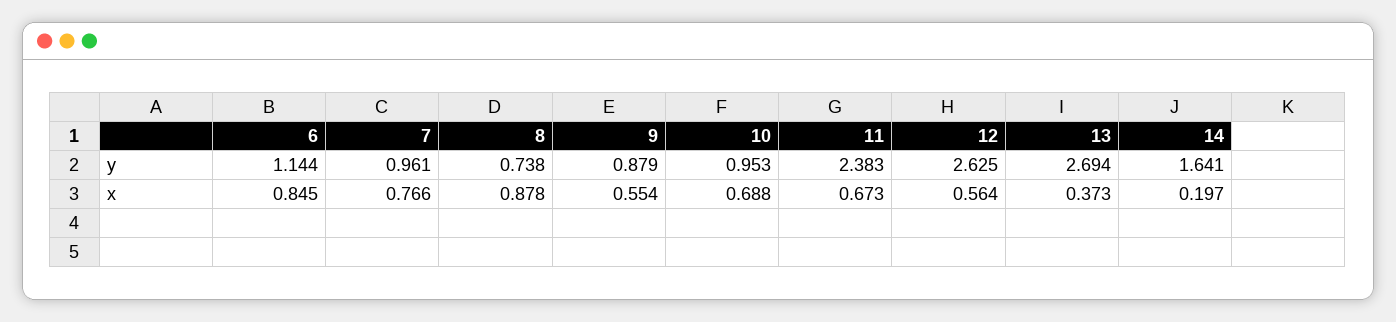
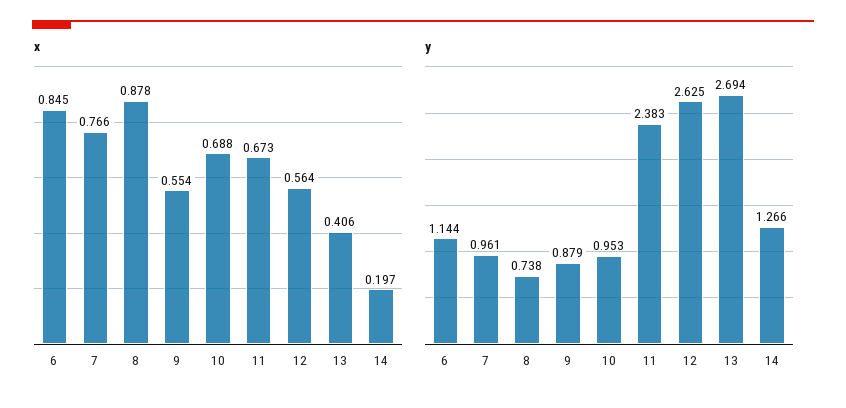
y, 14: 1.641 -> 1.266
x, 13: 0.373 -> 0.406

